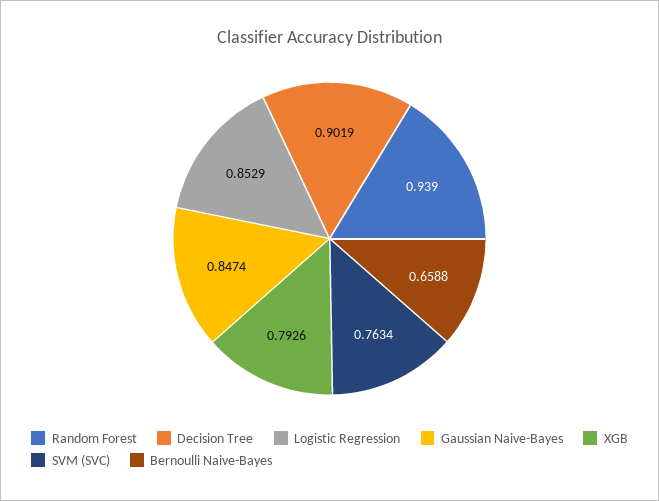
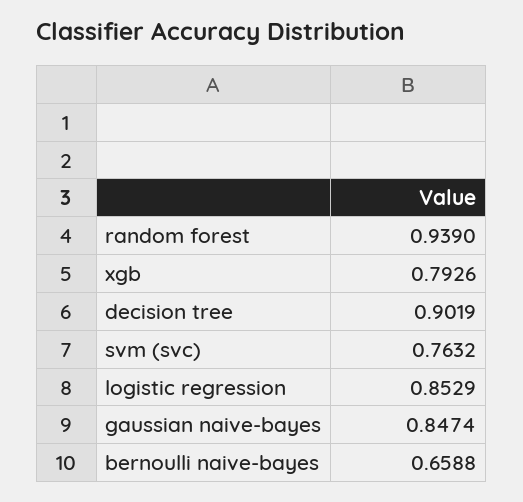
SVM (SVC): 0.7634 -> 0.7632

